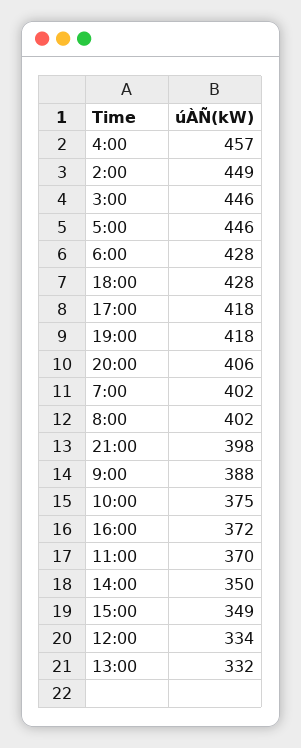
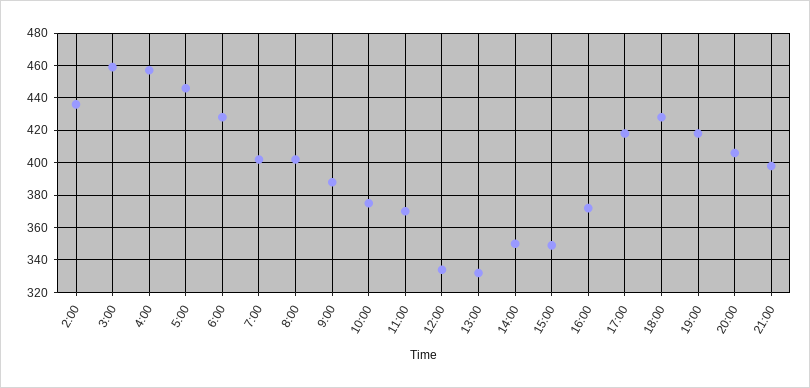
2:00: 449 -> 435
3:00: 446 -> 460

